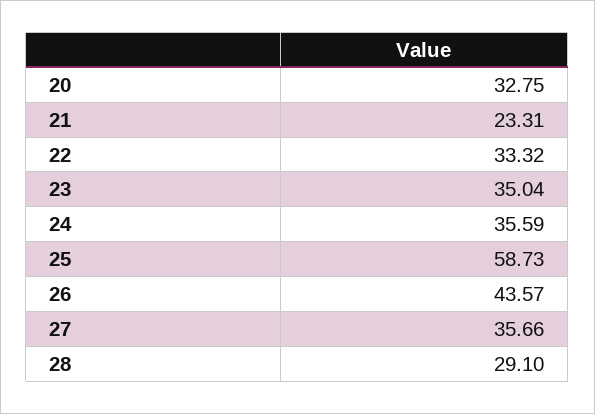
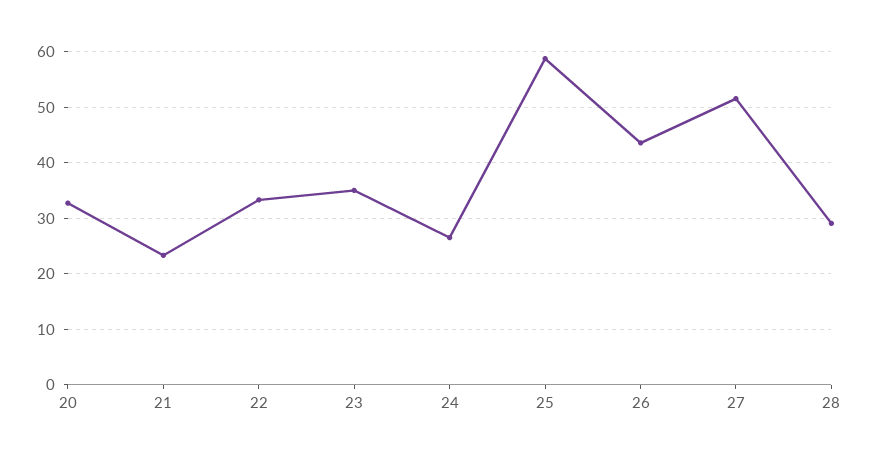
24: 35.59 -> 26
27: 35.66 -> 52

